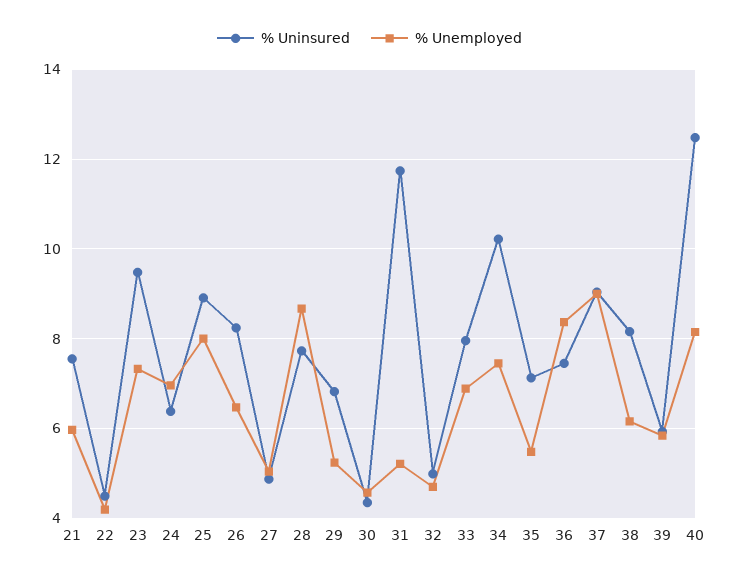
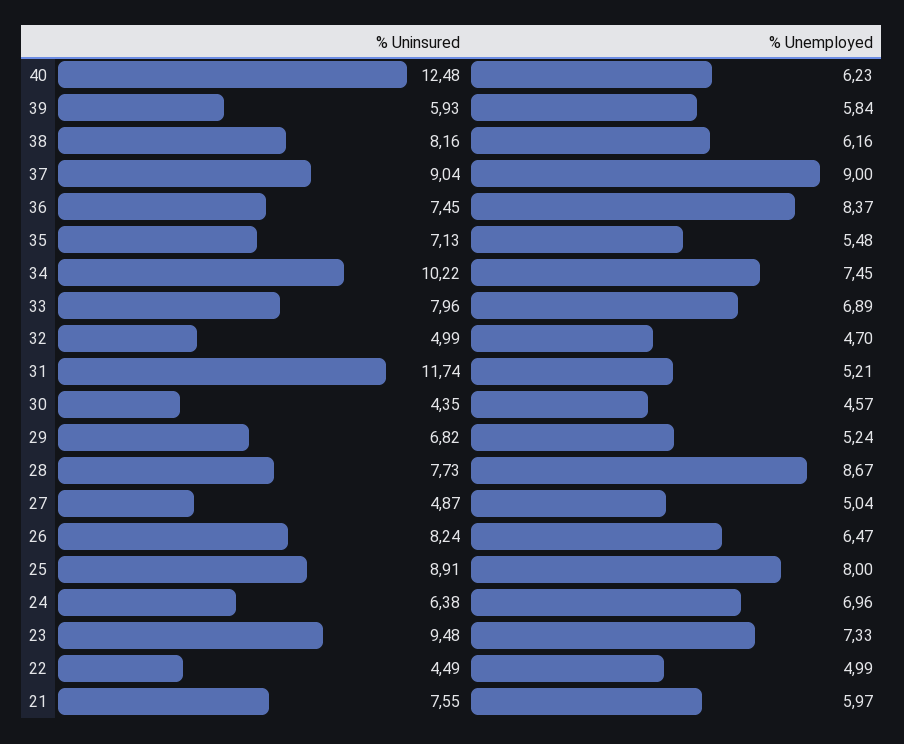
% Unemployed, 22: 4.2 -> 4.99
% Unemployed, 40: 8.2 -> 6.23

